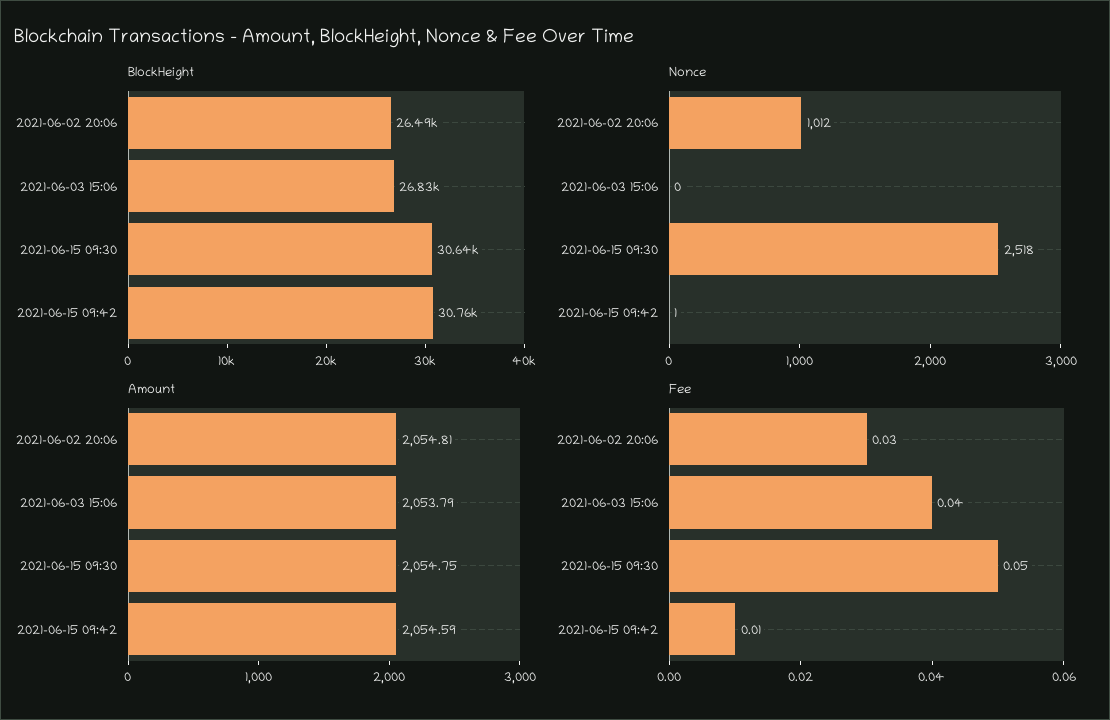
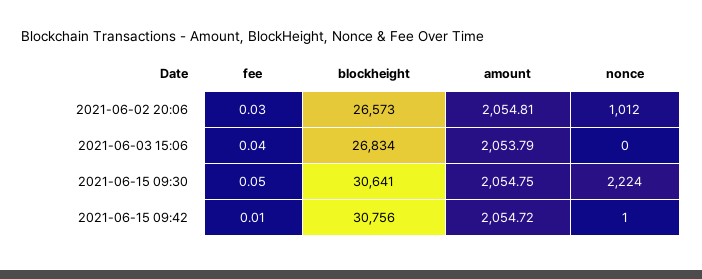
BlockHeight, 2021-06-02 20:06: 26490 -> 26573
Nonce, 2021-06-15 09:30: 2518 -> 2224
Amount, 2021-06-15 09:42: 2054.59 -> 2054.72

